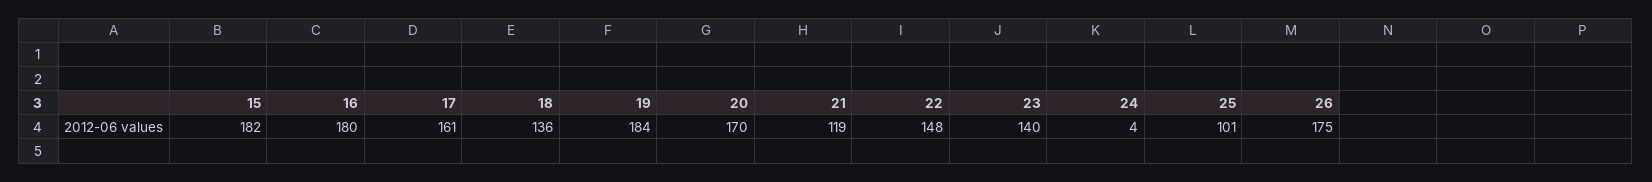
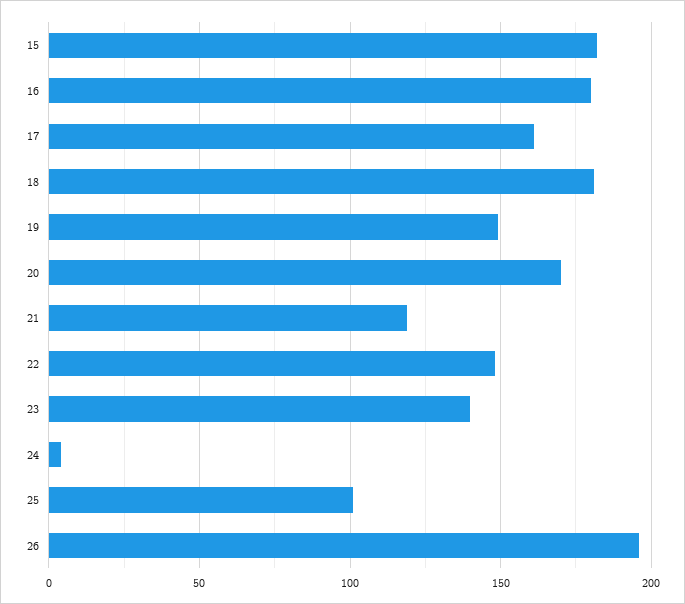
18: 136 -> 180
19: 184 -> 150
26: 175 -> 195

